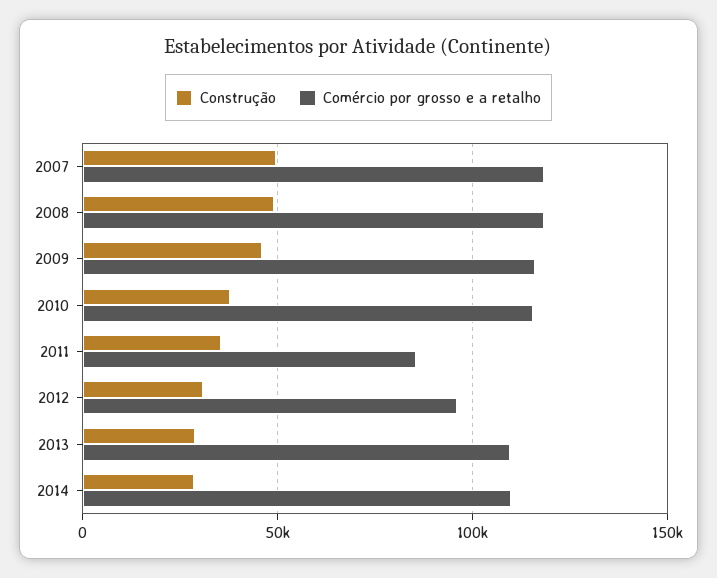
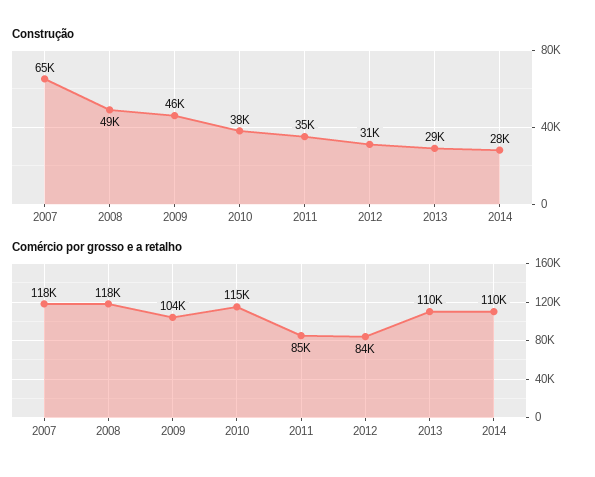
Construção, 2007: 50000 -> 65000
Comércio por grosso e a retalho, 2009: 115000 -> 104000
Comércio por grosso e a retalho, 2012: 95000 -> 84000

